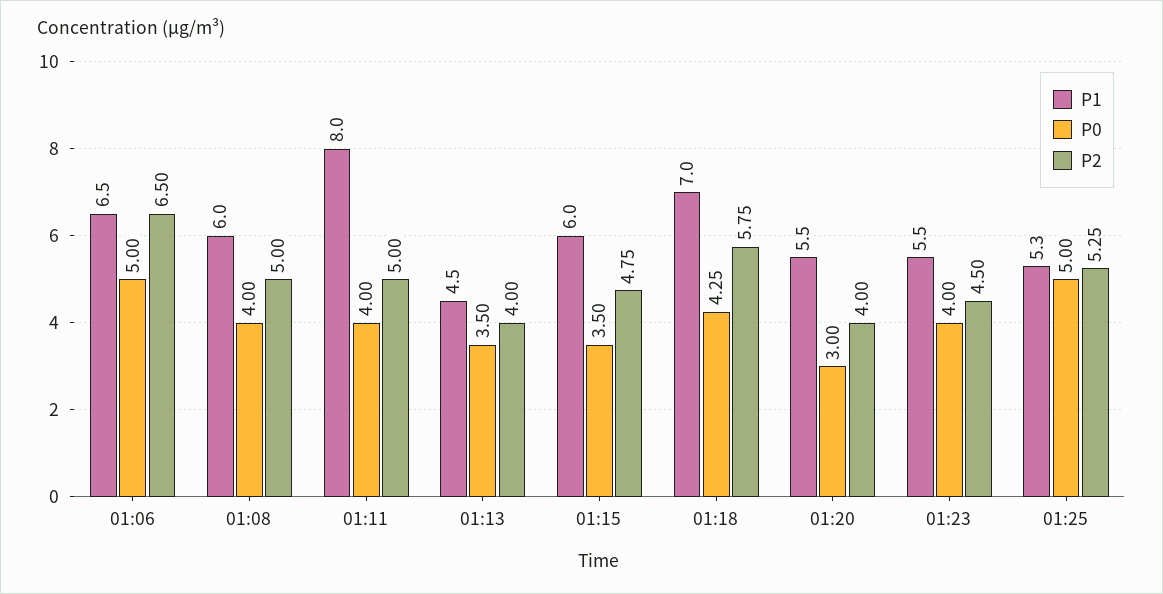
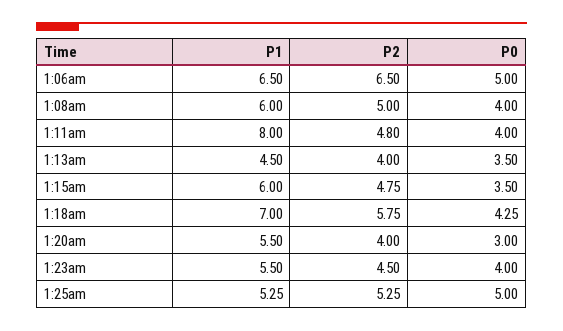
P2, 01:11: 5 -> 4.8

